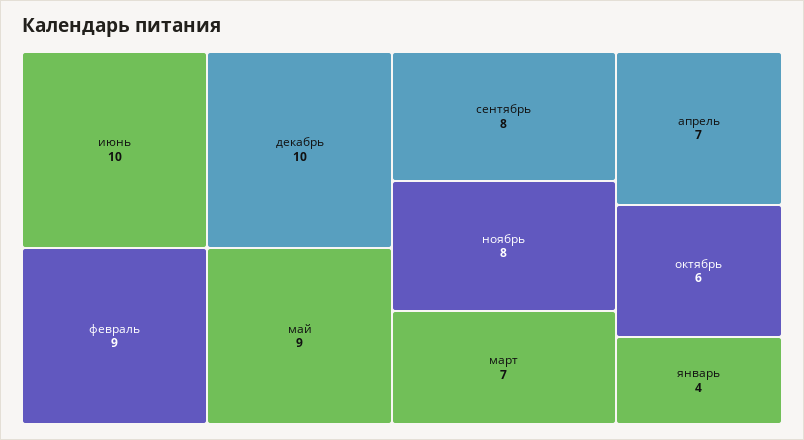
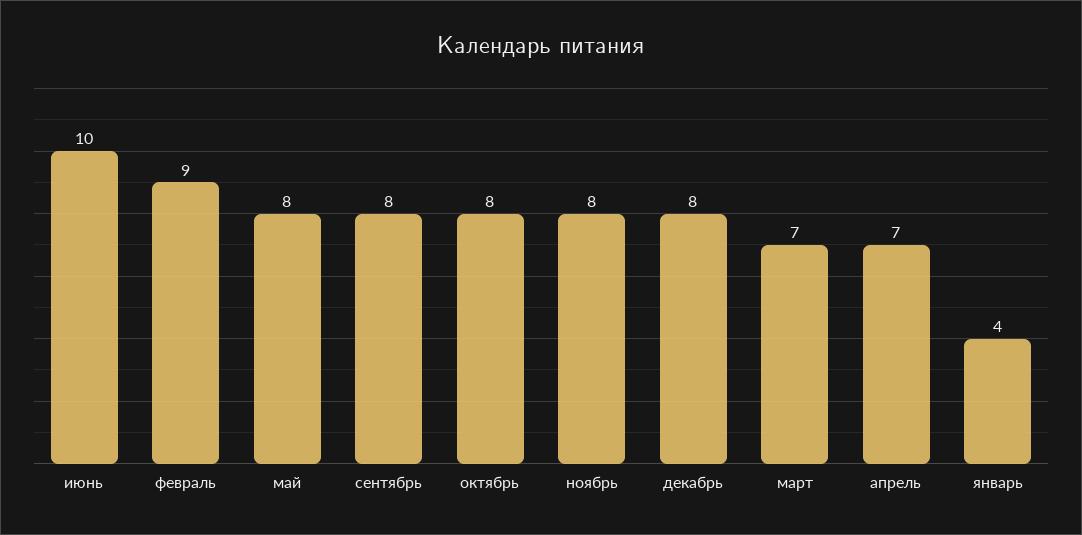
декабрь: 10 -> 8
май: 9 -> 8
октябрь: 6 -> 8

